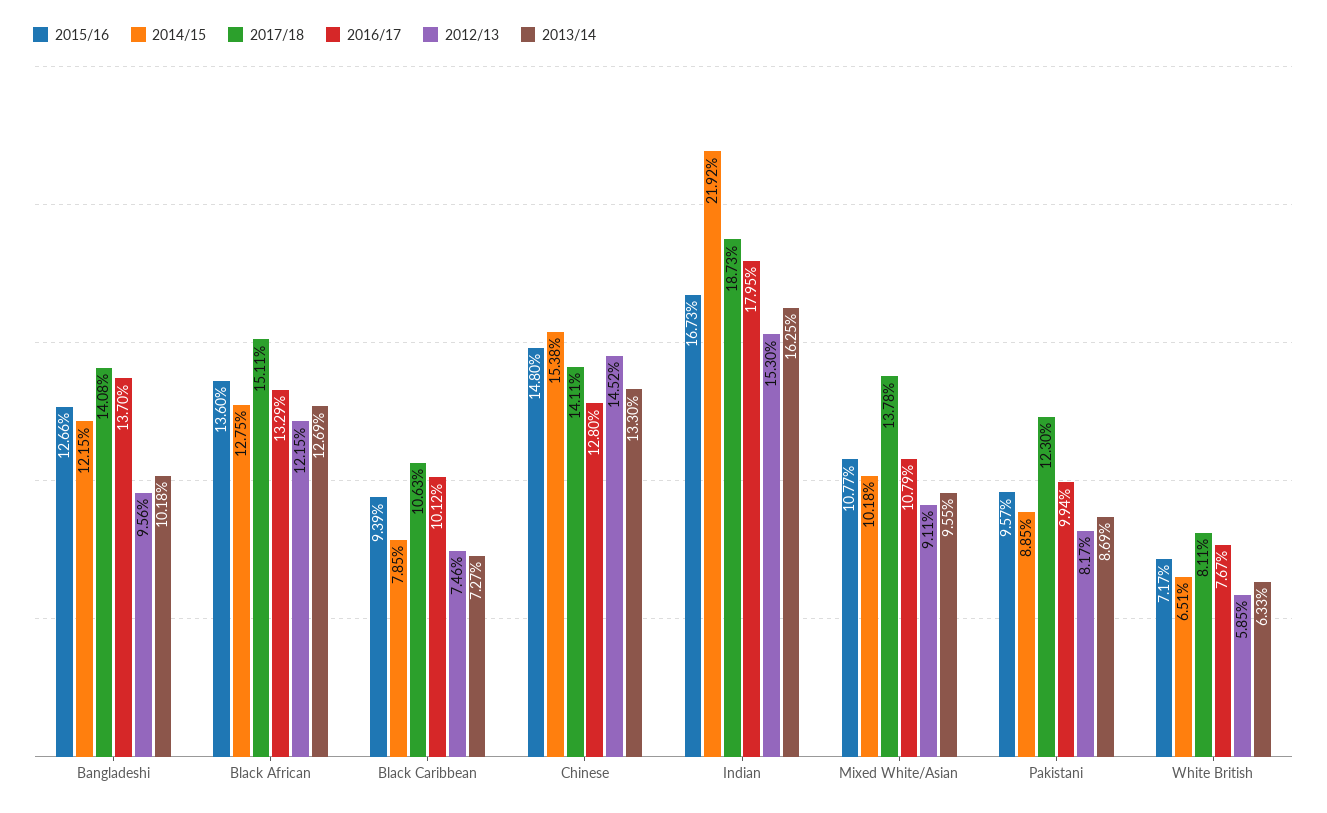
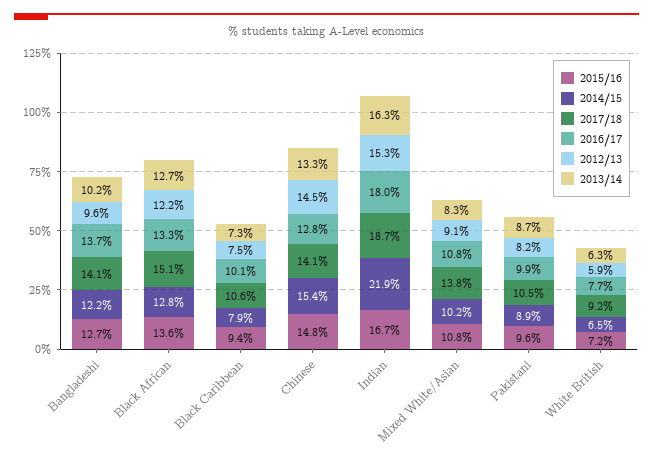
2013/14, Mixed White/Asian: 9.55 -> 8.3
2017/18, Pakistani: 12.3 -> 10.5
2017/18, White British: 8.11 -> 9.2

